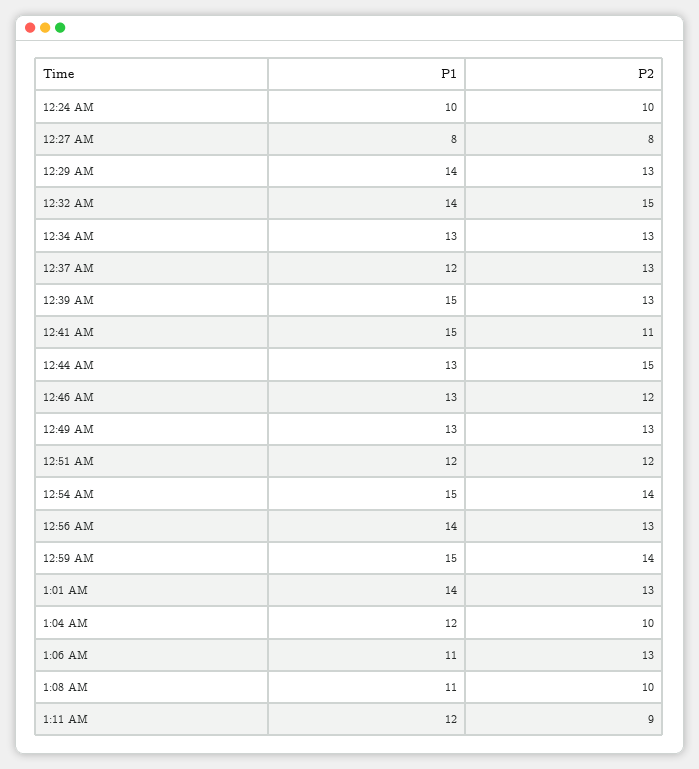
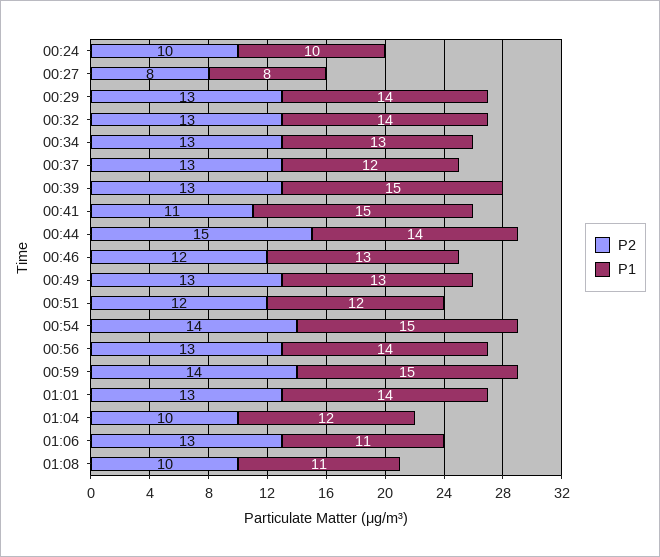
P2, 12:32 AM: 15 -> 13
P1, 12:44 AM: 13 -> 14
P1, 1:11 AM: 12 -> none
P2, 1:11 AM: 9 -> none

